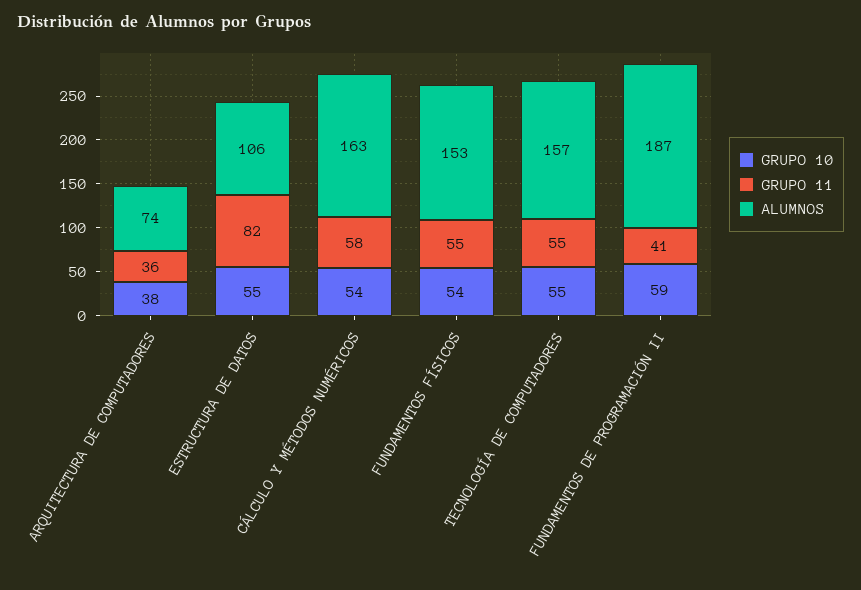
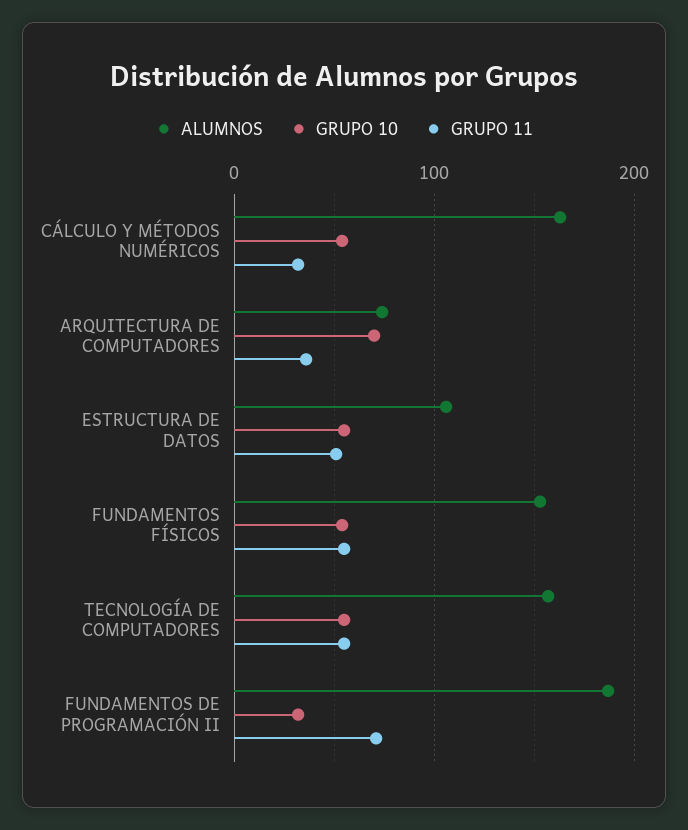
GRUPO 10, ARQUITECTURA DE COMPUTADORES: 38 -> 70
GRUPO 11, ESTRUCTURA DE DATOS: 82 -> 50
GRUPO 11, CÁLCULO Y MÉTODOS NUMÉRICOS: 58 -> 30
GRUPO 10, FUNDAMENTOS DE PROGRAMACIÓN II: 59 -> 30
GRUPO 11, FUNDAMENTOS DE PROGRAMACIÓN II: 41 -> 70

